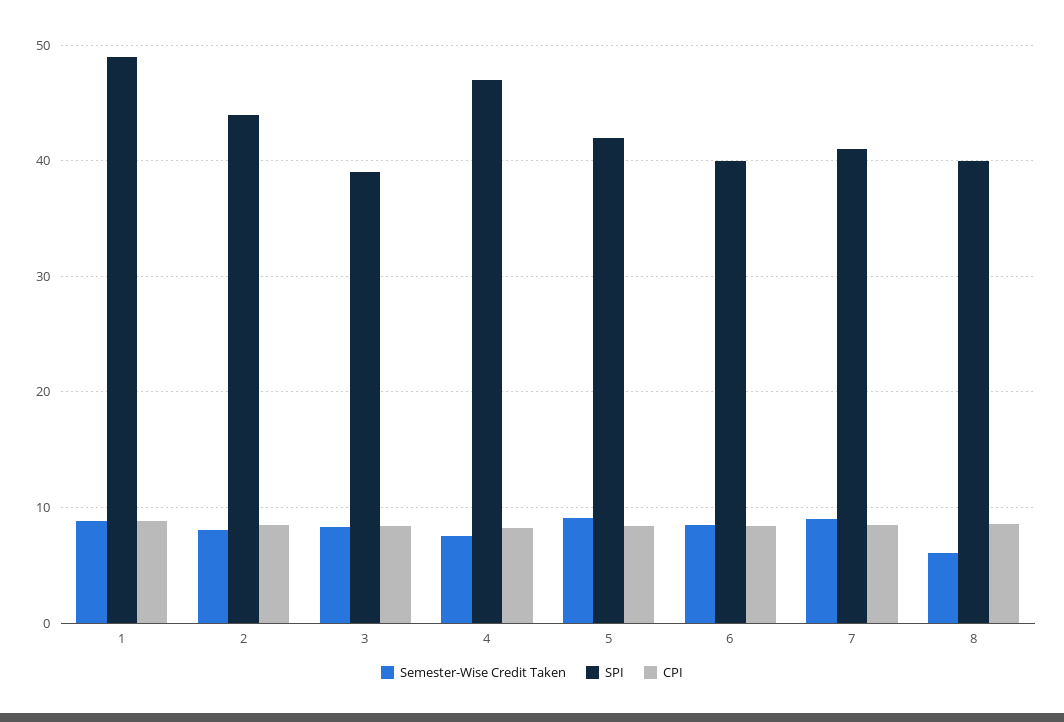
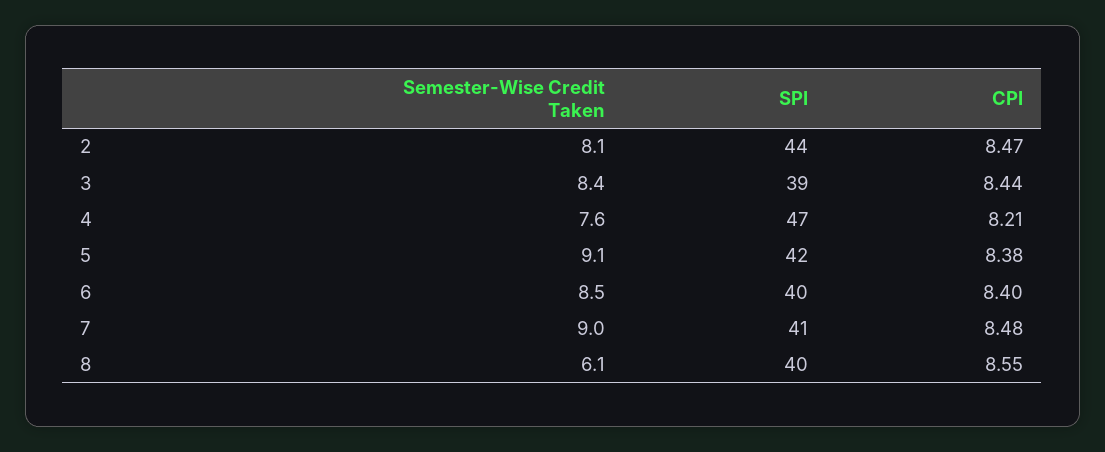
Semester-Wise Credit Taken, 1: 9 -> none
SPI, 1: 49 -> none
CPI, 1: 9 -> none

